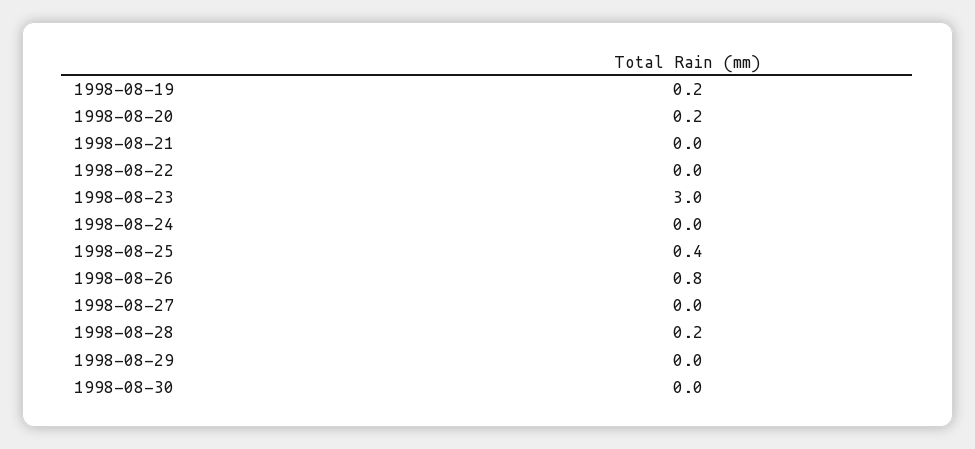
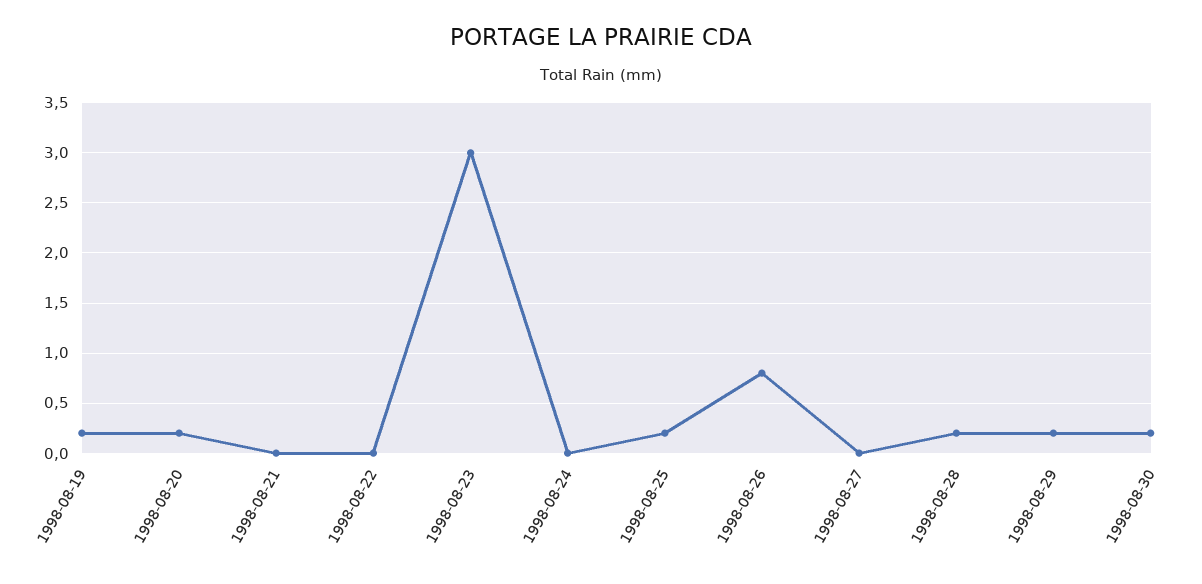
1998-08-25: 0.4 -> 0.2
1998-08-29: 0 -> 0.2
1998-08-30: 0 -> 0.2

